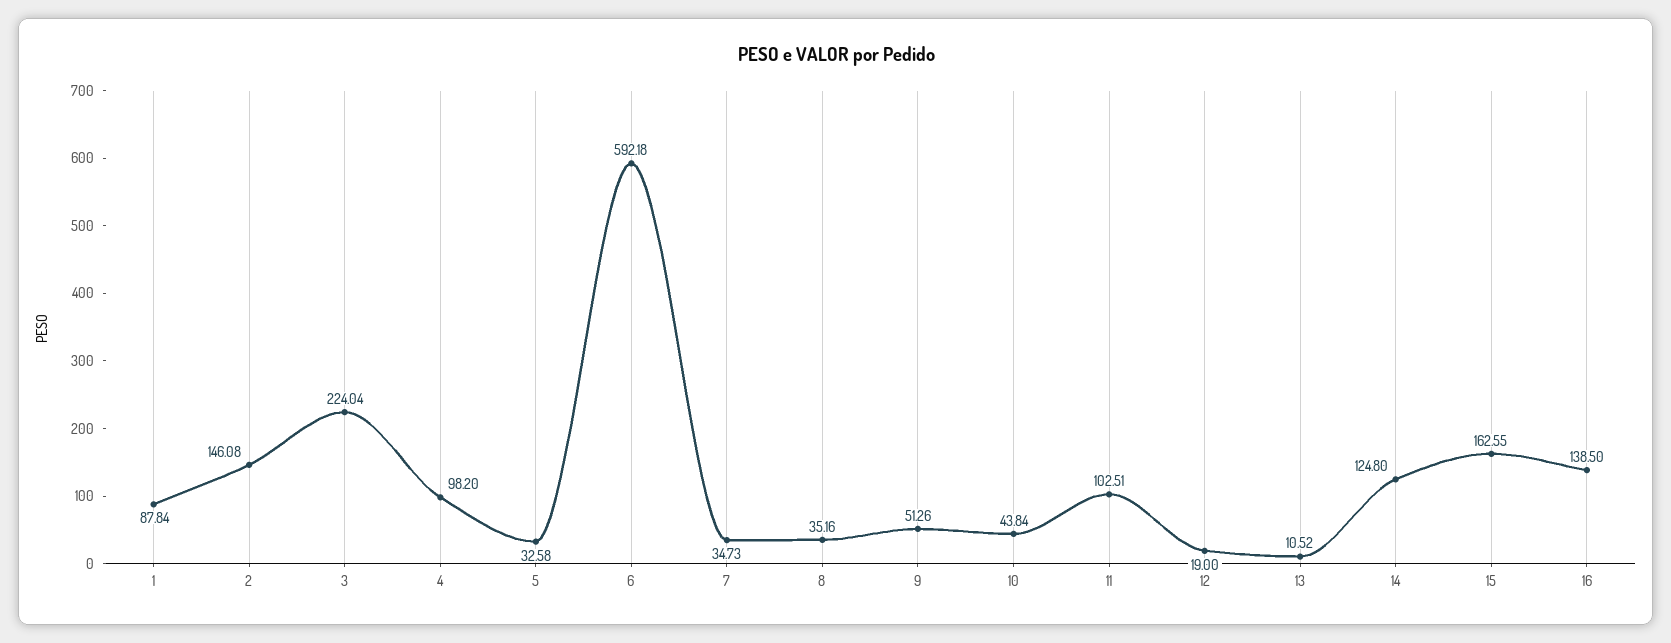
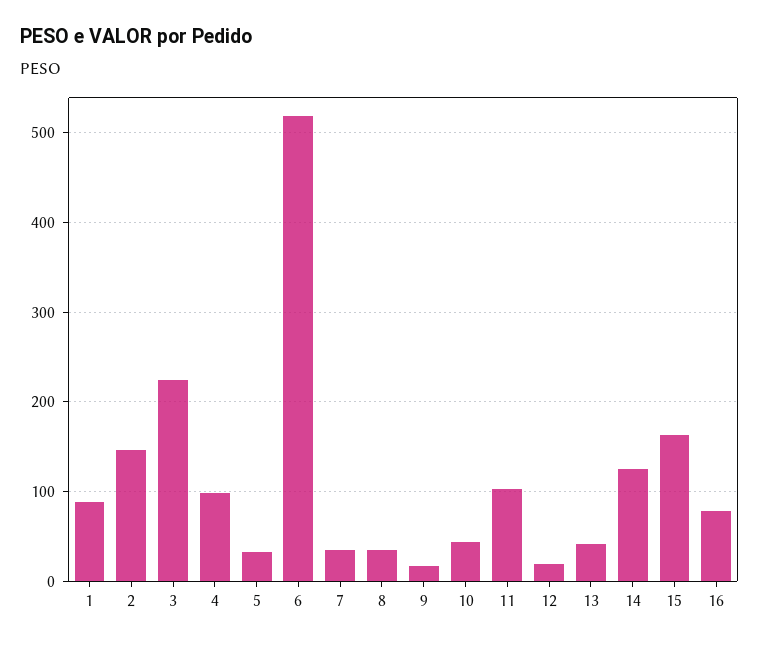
6: 592.18 -> 520
9: 51.26 -> 20
13: 10.52 -> 40
16: 138.5 -> 80

